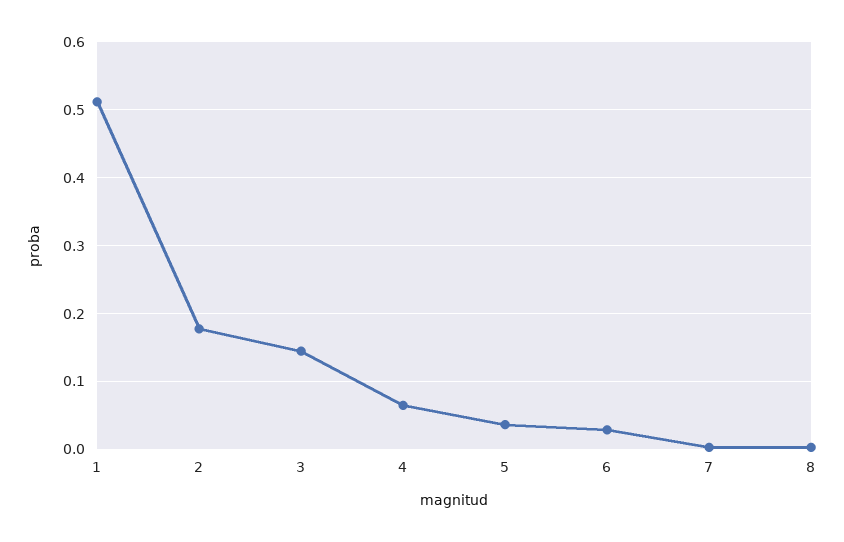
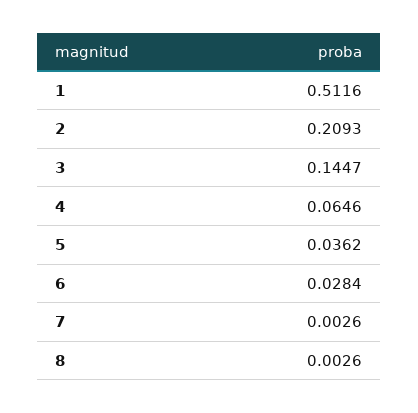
2: 0.18 -> 0.2093

